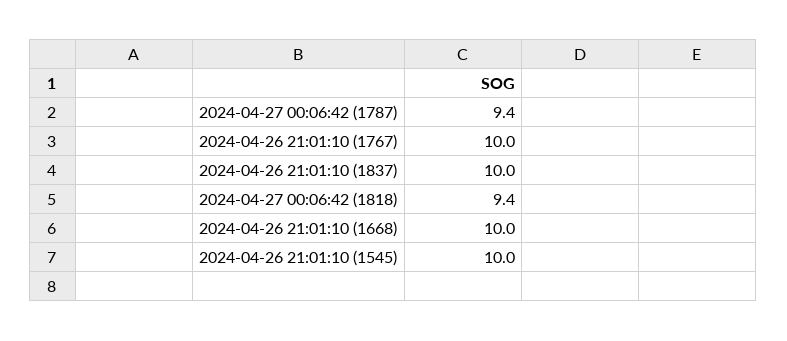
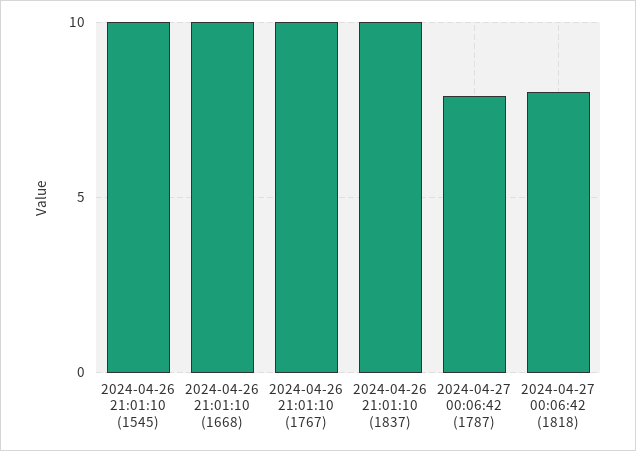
2024-04-27 00:06:42 (1787): 9.4 -> 8
2024-04-27 00:06:42 (1818): 9.4 -> 8

